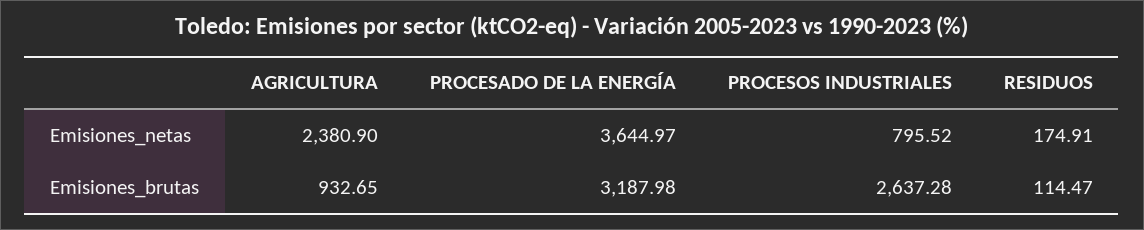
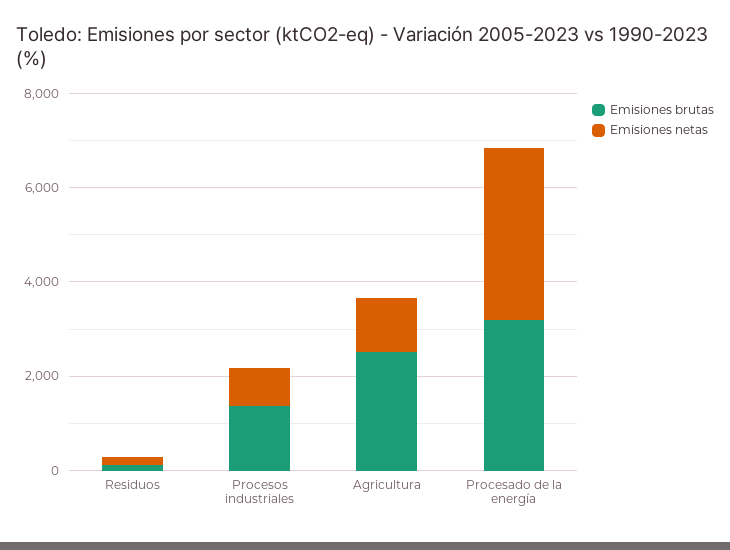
Emisiones_netas, AGRICULTURA: 2380.9 -> 1000
Emisiones_brutas, AGRICULTURA: 932.65 -> 2500
Emisiones_brutas, PROCESOS INDUSTRIALES: 2637.28 -> 1500

